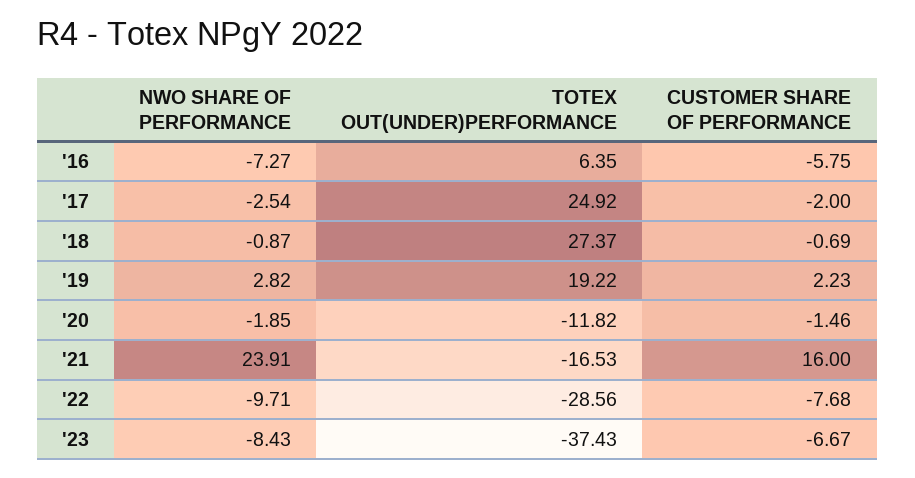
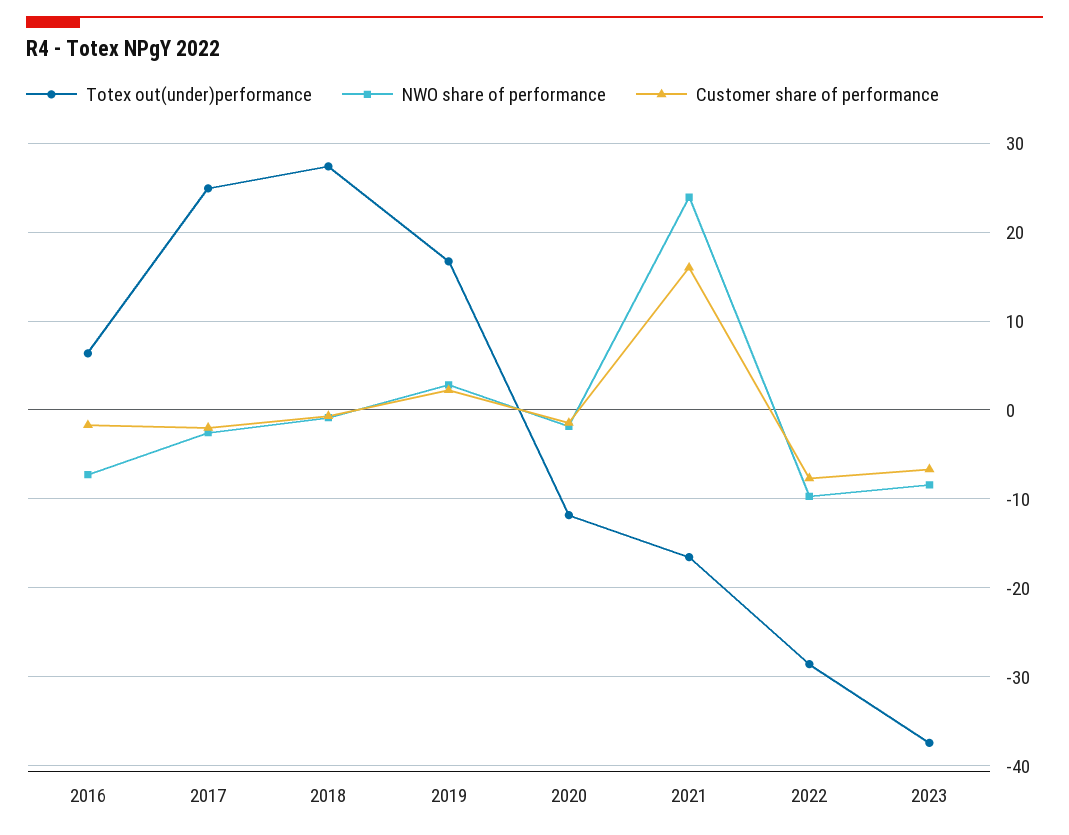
CUSTOMER SHARE OF PERFORMANCE, '16: -5.75 -> -2
TOTEX OUT(UNDER)PERFORMANCE, '19: 19.22 -> 17

